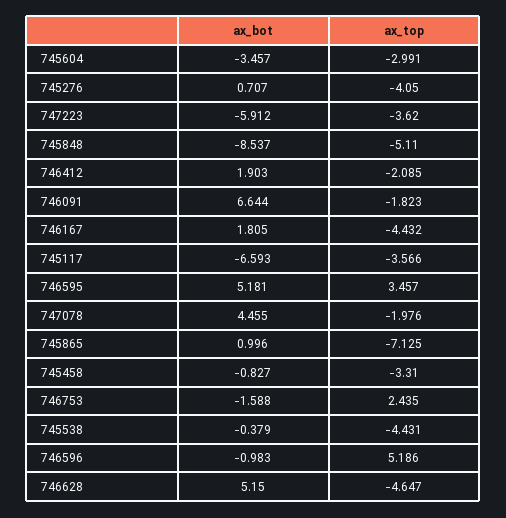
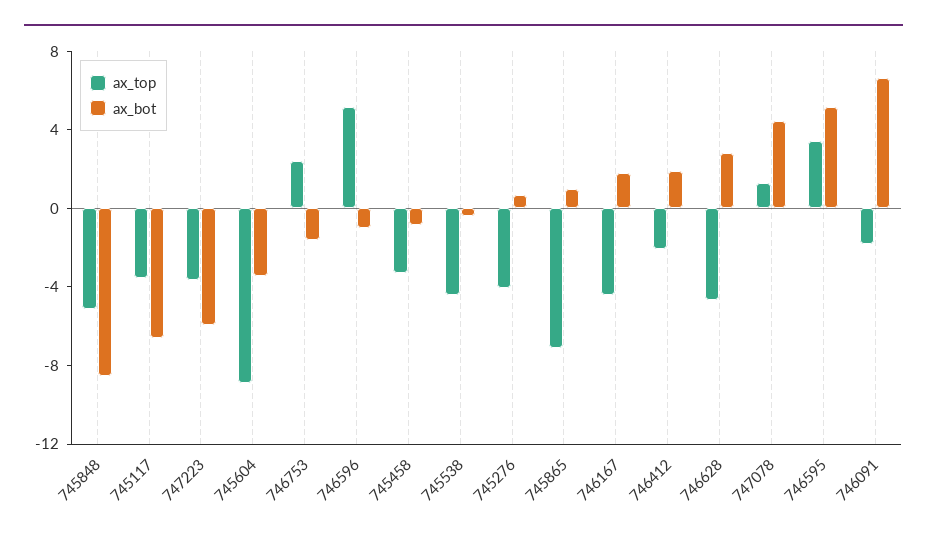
ax_top, 745604: -2.991 -> -9
ax_top, 747078: -1.976 -> 1
ax_bot, 746628: 5.15 -> 3

